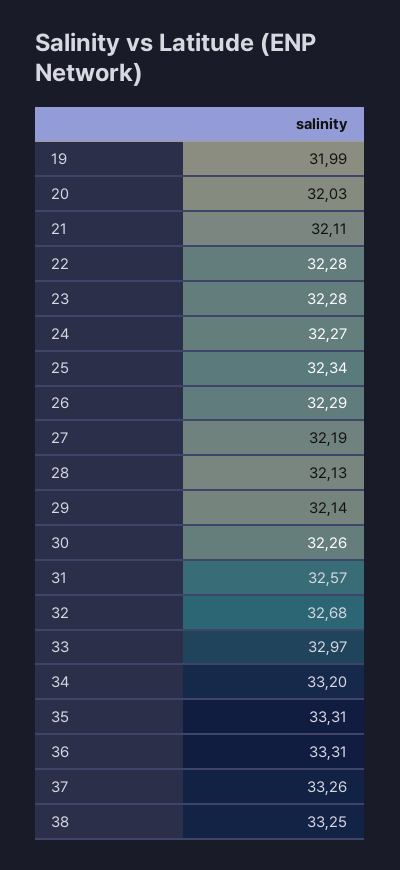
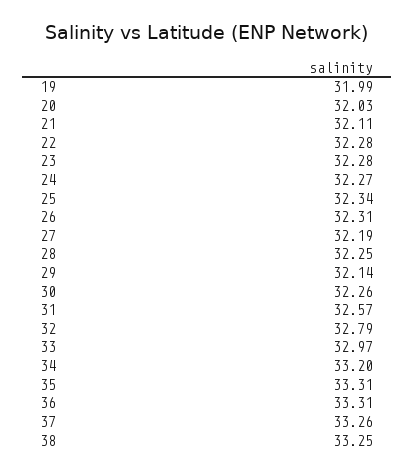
26: 32.29 -> 32.31
28: 32.13 -> 32.25
32: 32.68 -> 32.79

